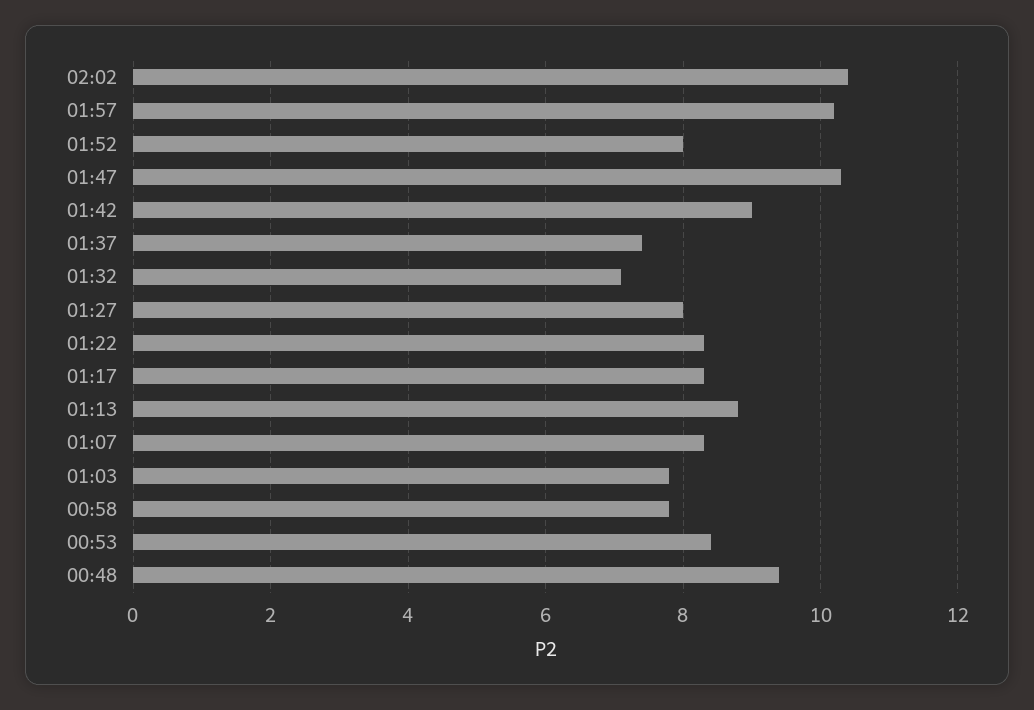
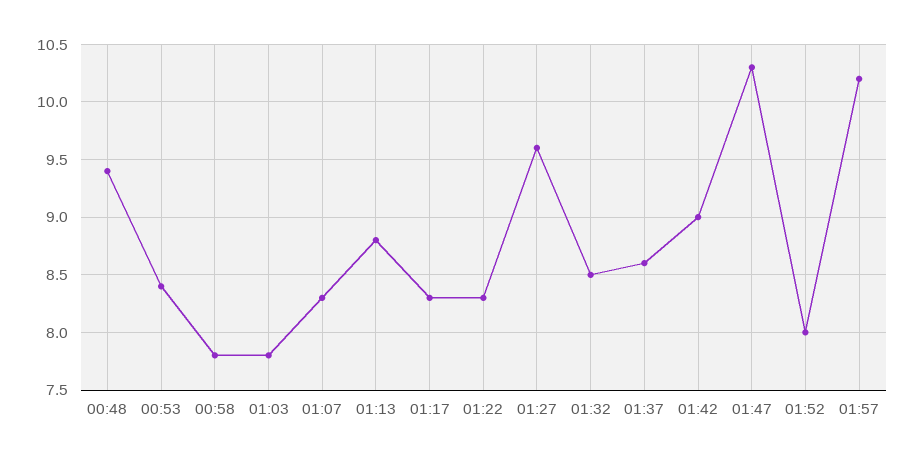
02:02: 10.5 -> none
01:37: 7.5 -> 8.6
01:32: 7 -> 8.5
01:27: 8 -> 9.6

